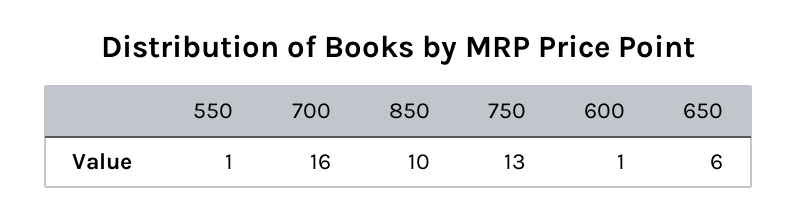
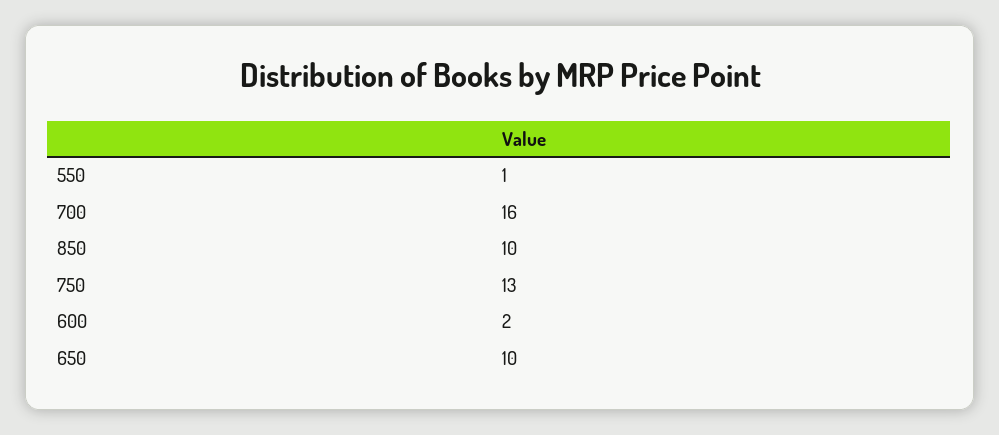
600: 1 -> 2
650: 6 -> 10

